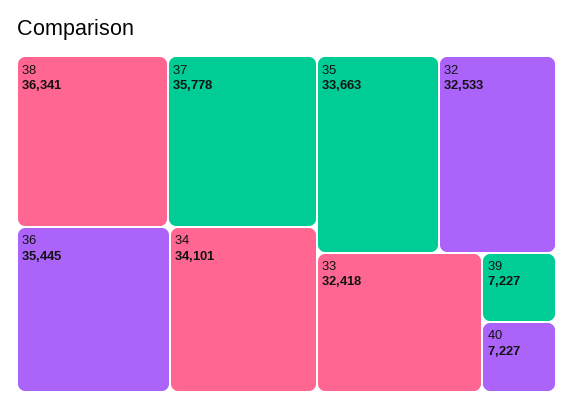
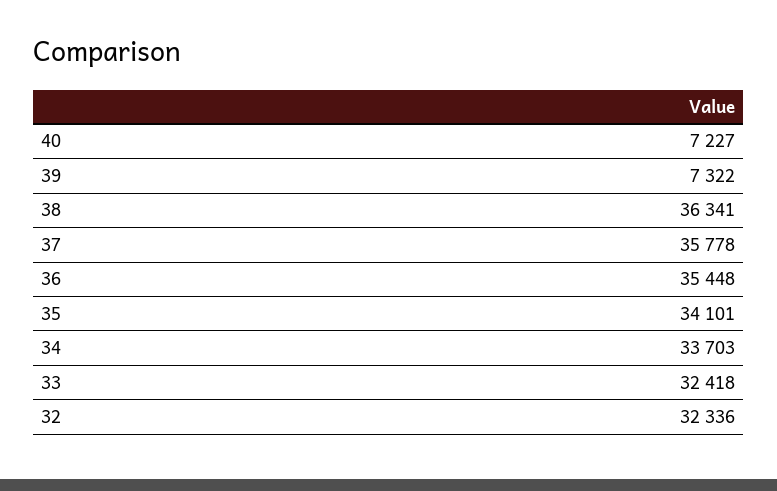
36: 35445 -> 35448
34: 34101 -> 33703
35: 33663 -> 34101
32: 32533 -> 32336
39: 7227 -> 7322

